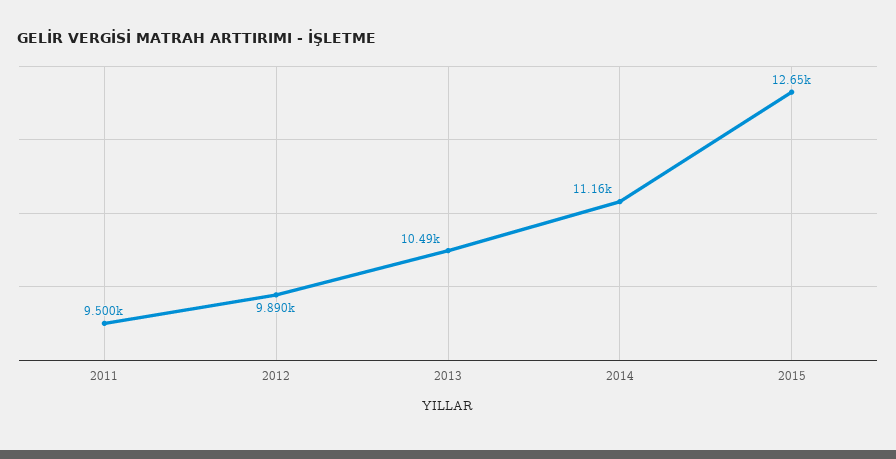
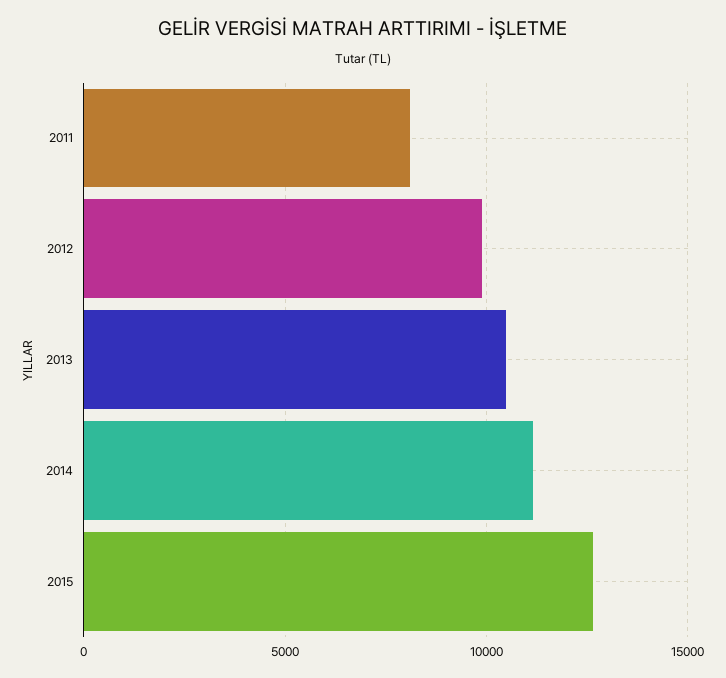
2011: 9500 -> 8000

